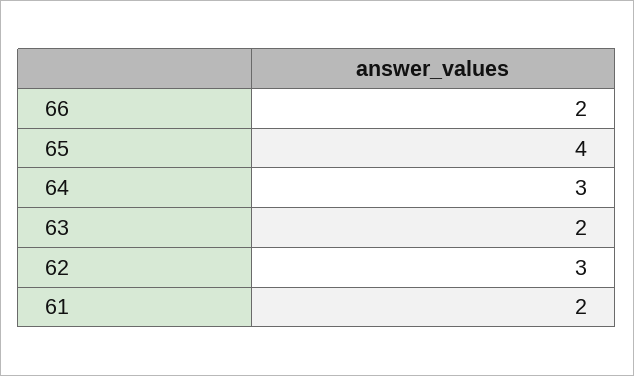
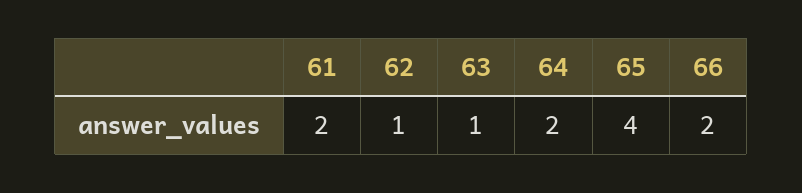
64: 3 -> 2
63: 2 -> 1
62: 3 -> 1

